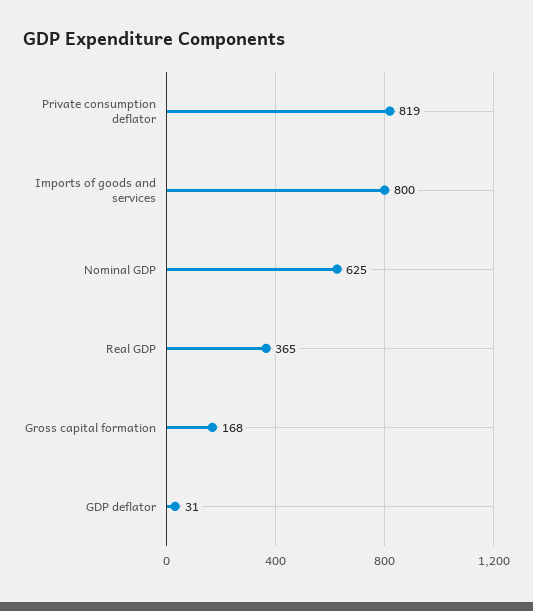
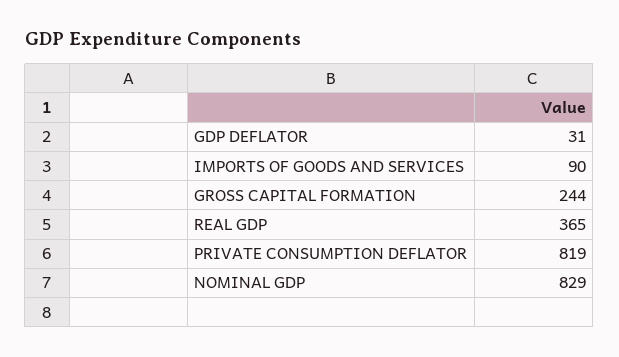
Imports of goods and services: 800 -> 90
Nominal GDP: 625 -> 829
Gross capital formation: 168 -> 244

